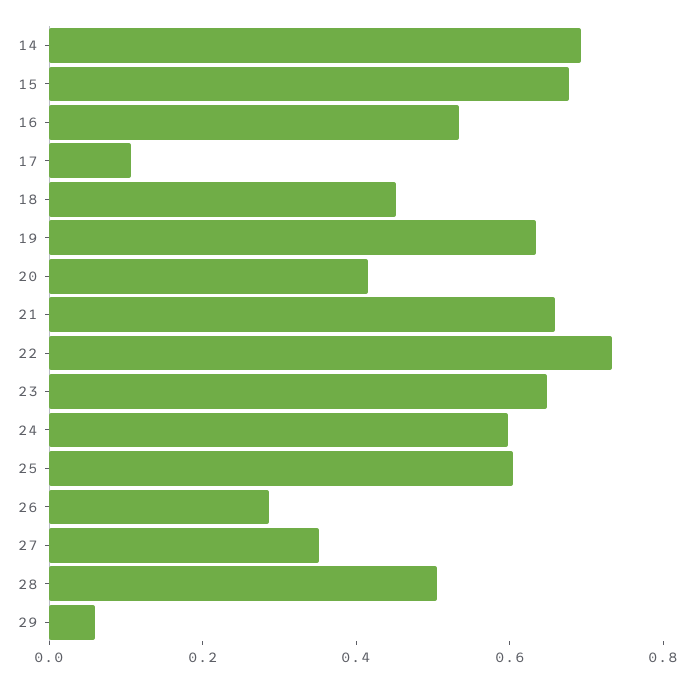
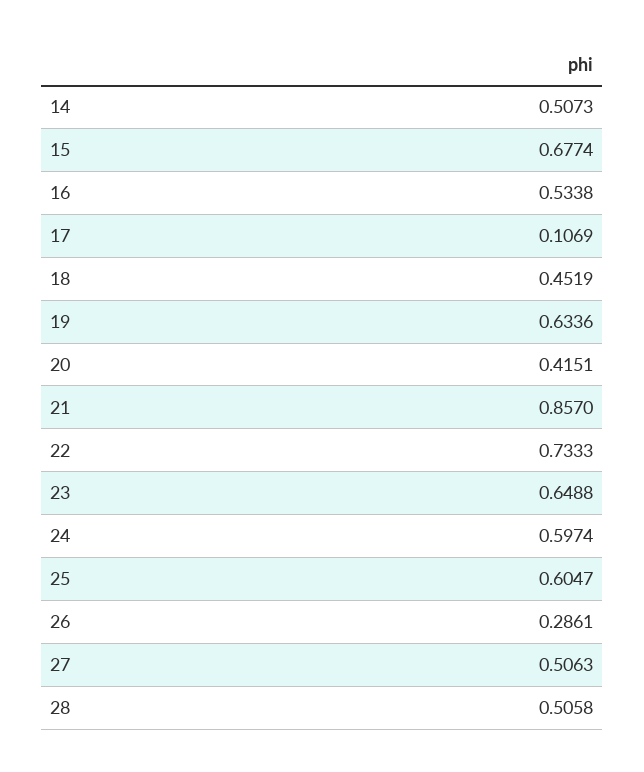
14: 0.7 -> 0.5073
21: 0.65 -> 0.857
27: 0.35 -> 0.5063
29: 0.05 -> none

